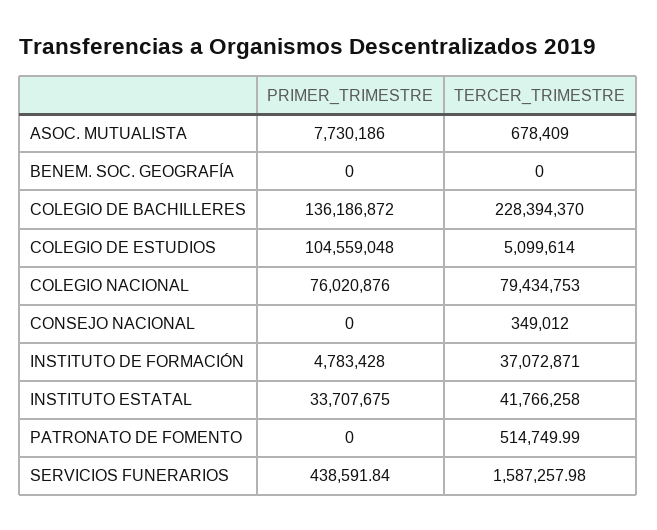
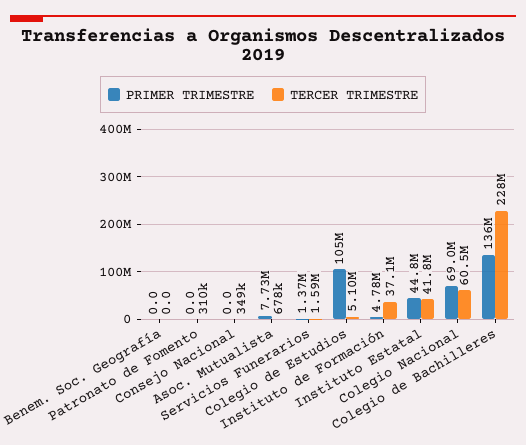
PRIMER_TRIMESTRE, COLEGIO NACIONAL: 76020876 -> 69000000
TERCER_TRIMESTRE, COLEGIO NACIONAL: 79434753 -> 60500000
PRIMER_TRIMESTRE, INSTITUTO ESTATAL: 33707675 -> 44800000
TERCER_TRIMESTRE, PATRONATO DE FOMENTO: 514749.99 -> 310000
PRIMER_TRIMESTRE, SERVICIOS FUNERARIOS: 438591.84 -> 1370000

